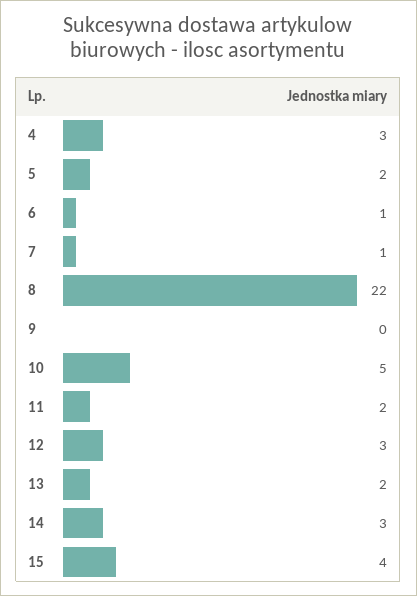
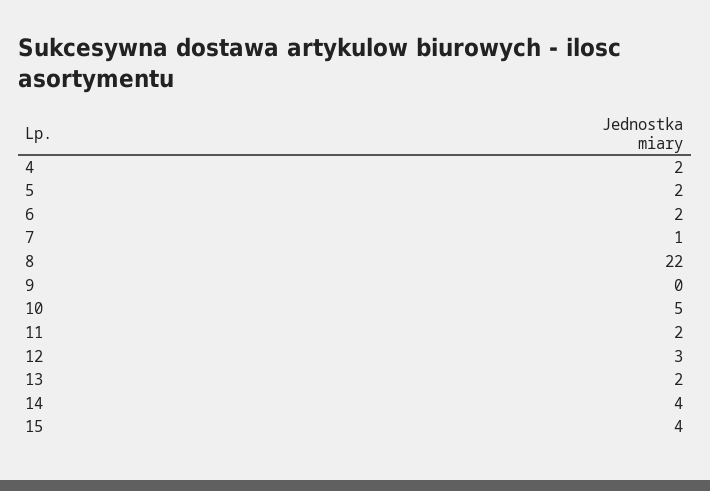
4: 3 -> 2
6: 1 -> 2
14: 3 -> 4

